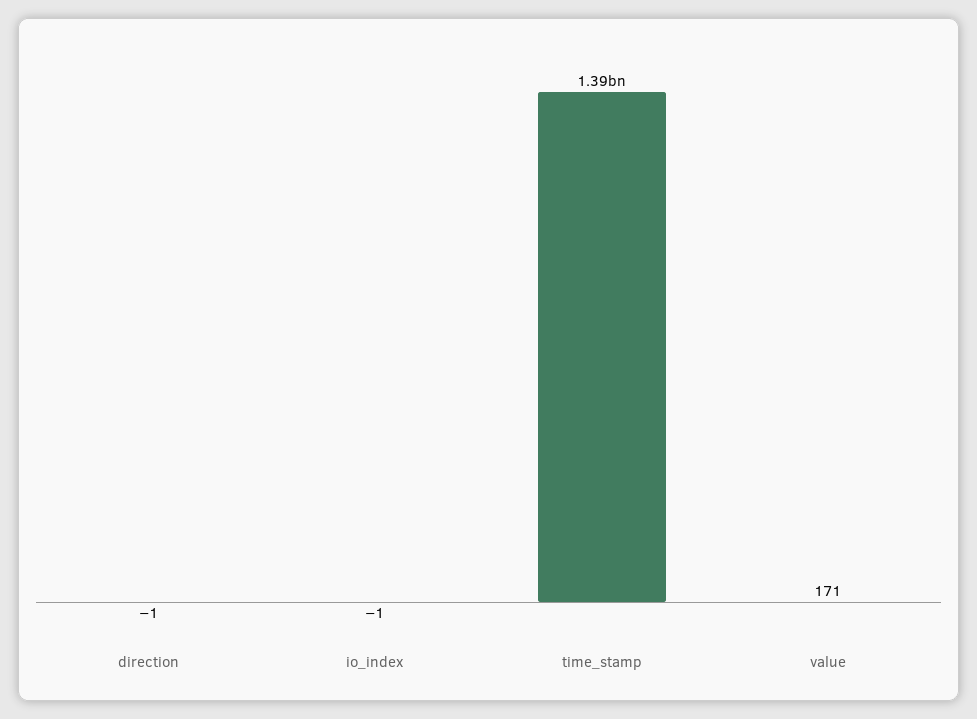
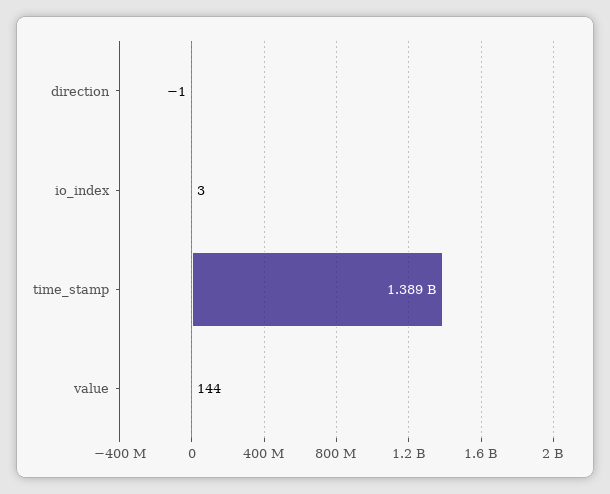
io_index: -1 -> 3
value: 171 -> 144

